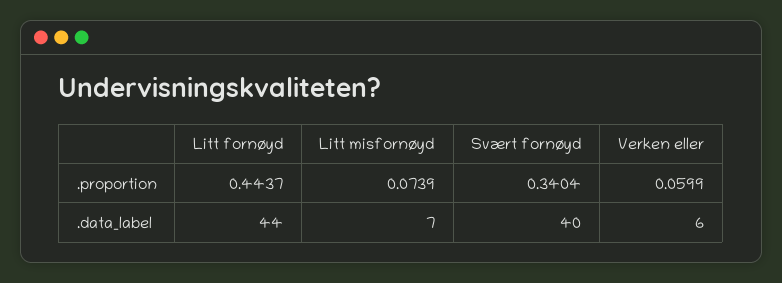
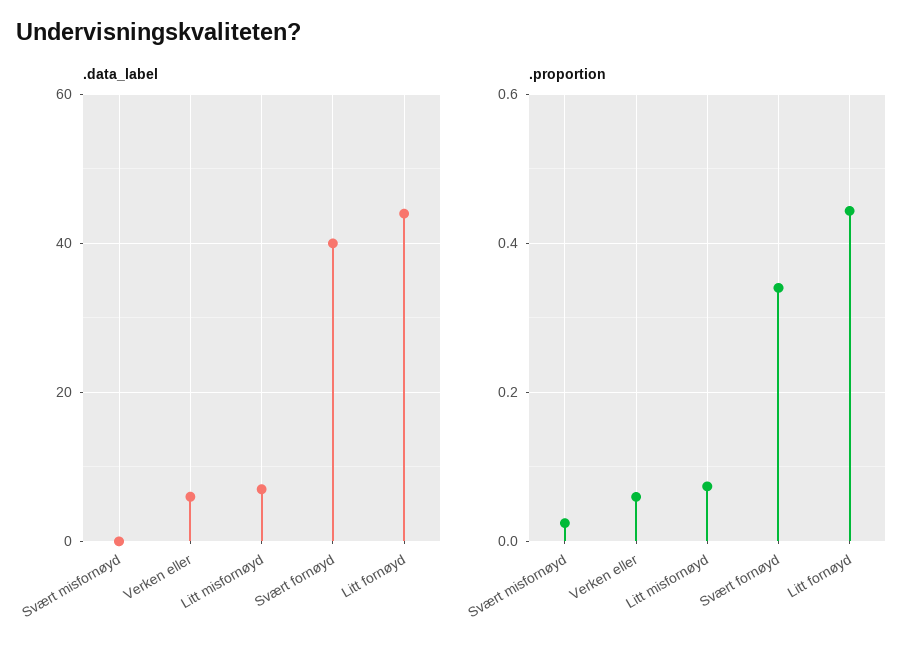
.data_label, Svært misfornøyd: none -> 0
.proportion, Svært misfornøyd: none -> 0.02

